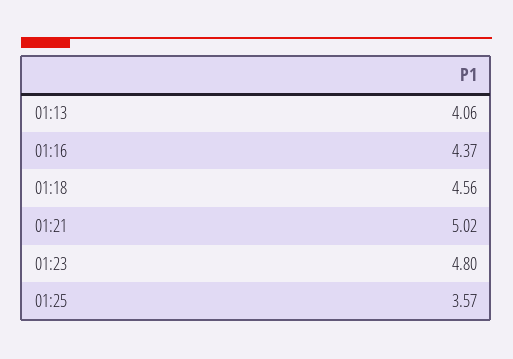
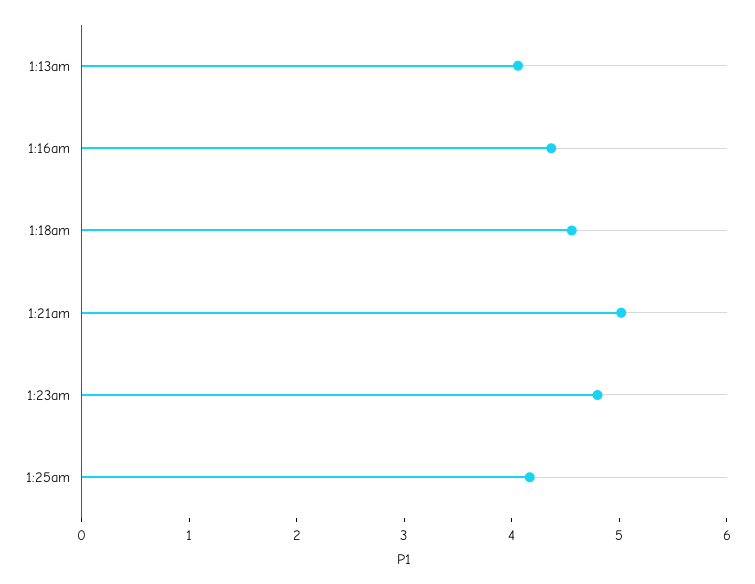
01:25: 3.57 -> 4.2

